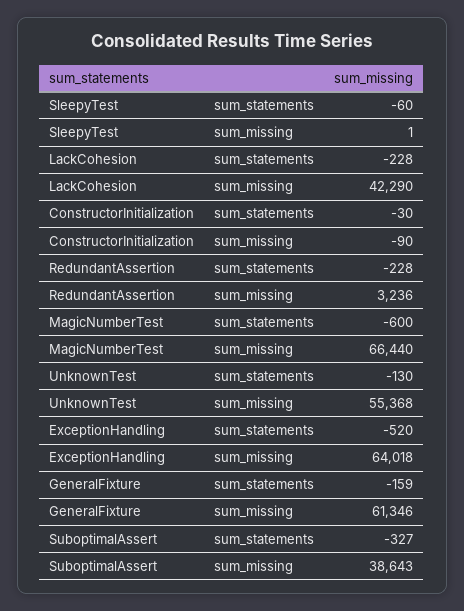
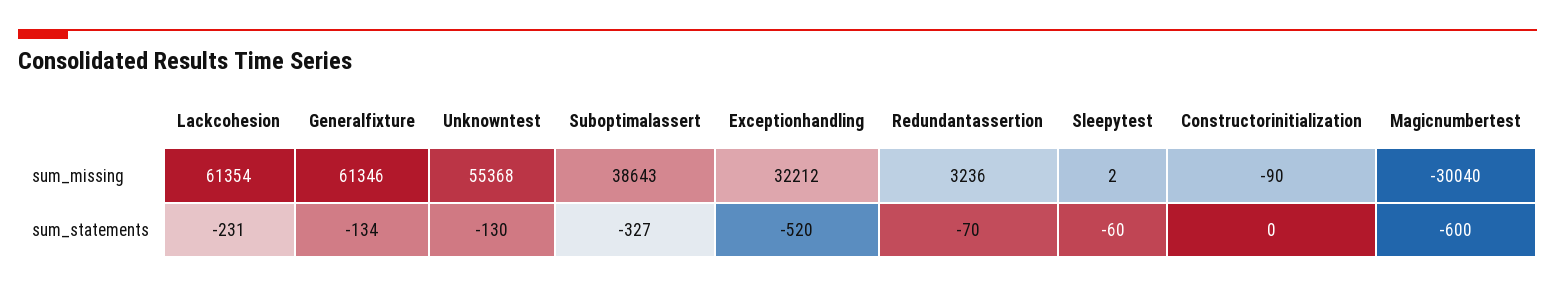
SleepyTest, sum_missing: 1 -> 2
LackCohesion, sum_statements: -228 -> -231
LackCohesion, sum_missing: 42290 -> 61354
ConstructorInitialization, sum_statements: -30 -> 0
RedundantAssertion, sum_statements: -228 -> -70
MagicNumberTest, sum_missing: 66440 -> -30040
ExceptionHandling, sum_missing: 64018 -> 32212
GeneralFixture, sum_statements: -159 -> -134

